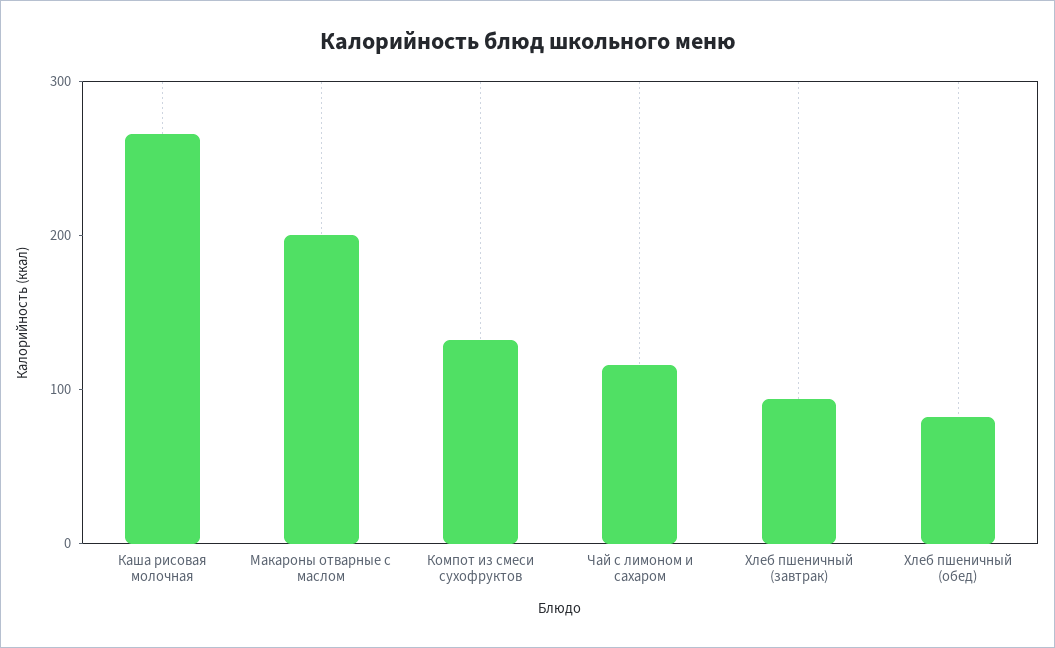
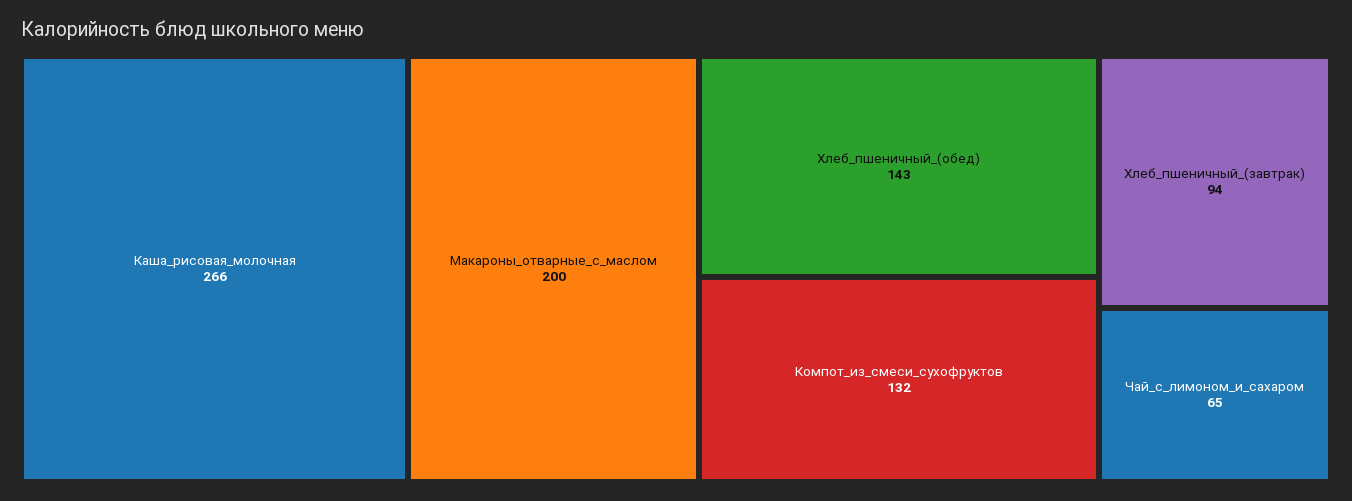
Чай с лимоном и сахаром: 120 -> 65
Хлеб пшеничный (обед): 80 -> 143

